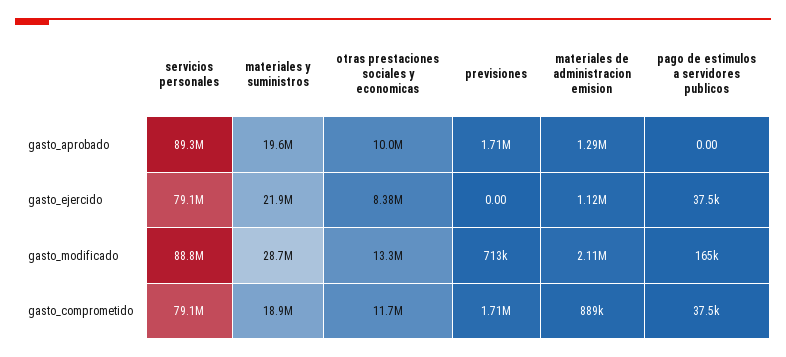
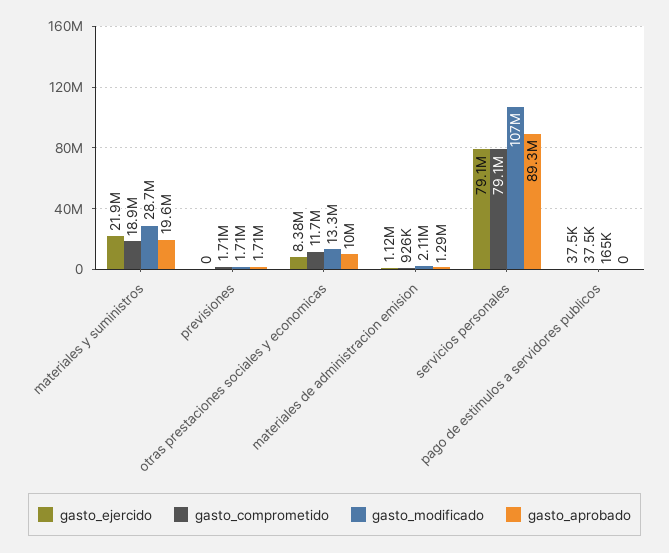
gasto_modificado, servicios personales: 88800000 -> 107000000
gasto_modificado, previsiones: 713000 -> 1710000
gasto_comprometido, materiales de administracion emision: 889000 -> 926000

